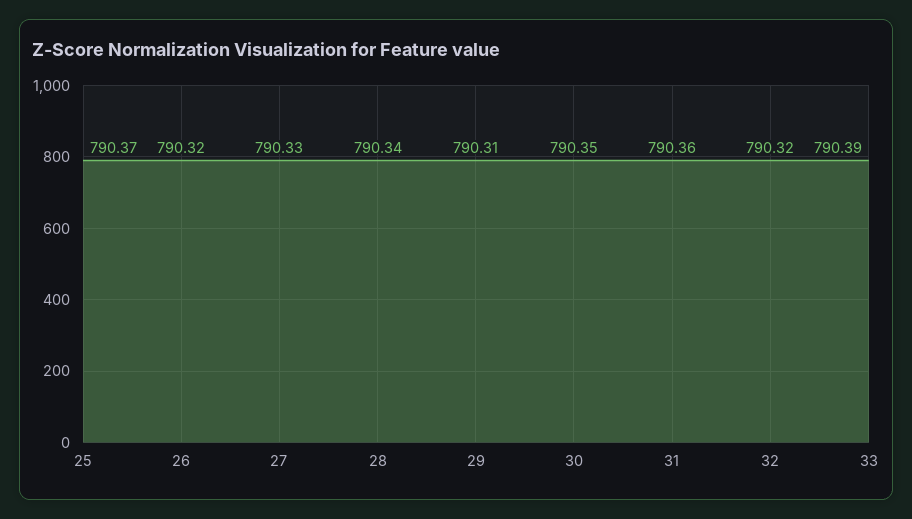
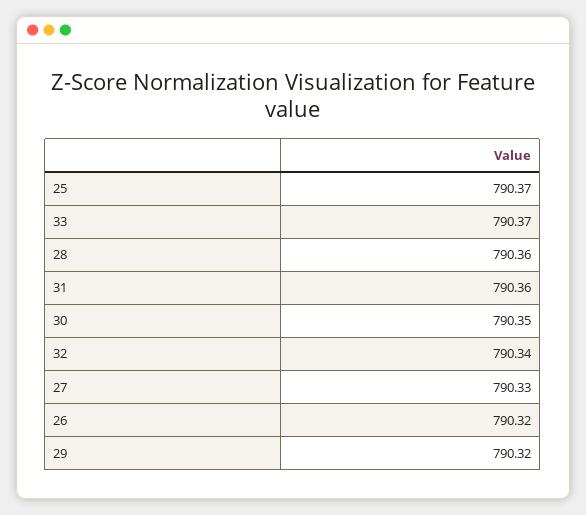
28: 790.34 -> 790.36
29: 790.31 -> 790.32
32: 790.32 -> 790.34
33: 790.39 -> 790.37

